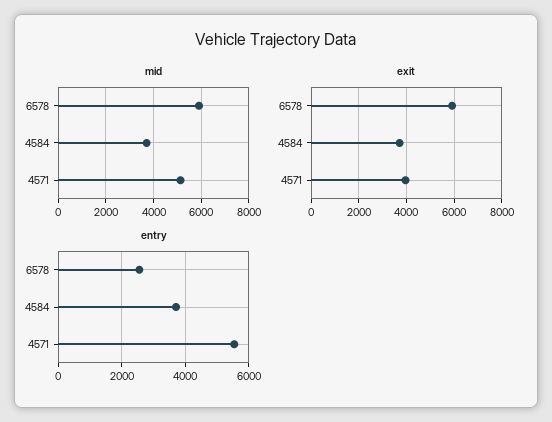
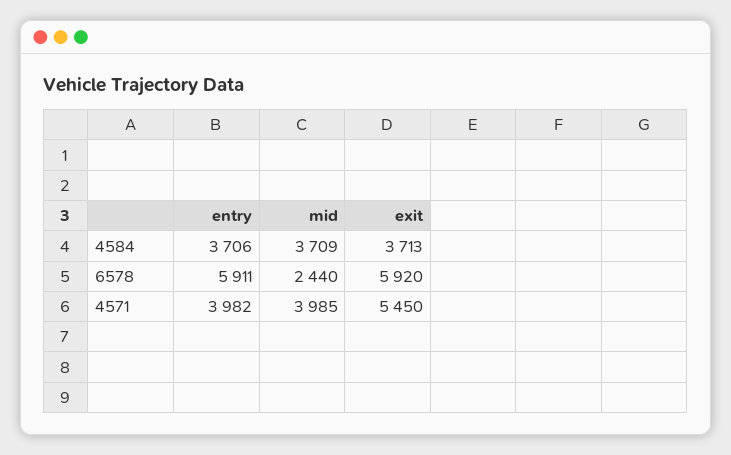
mid, 6578: 6000 -> 2440
mid, 4571: 5000 -> 3985
exit, 4571: 4000 -> 5450
entry, 6578: 2600 -> 5911
entry, 4571: 5600 -> 3982

